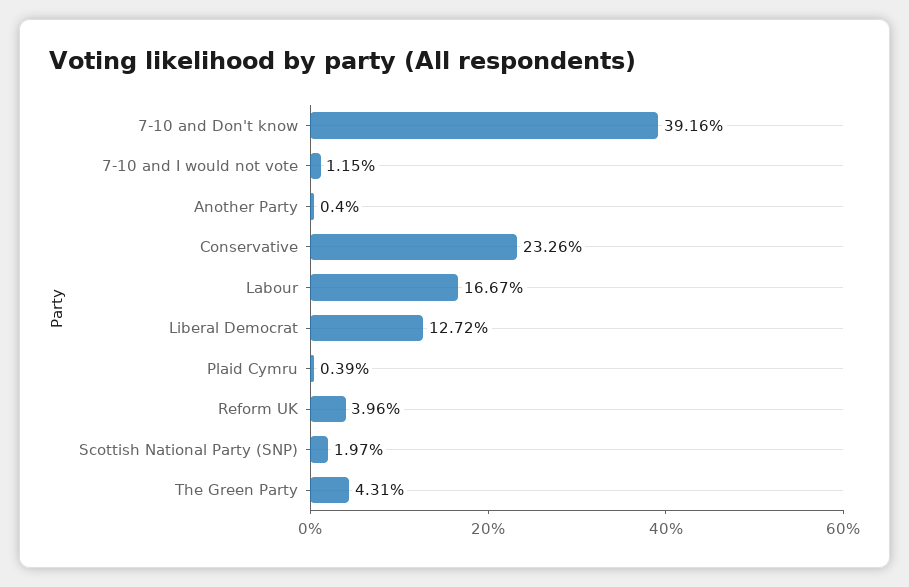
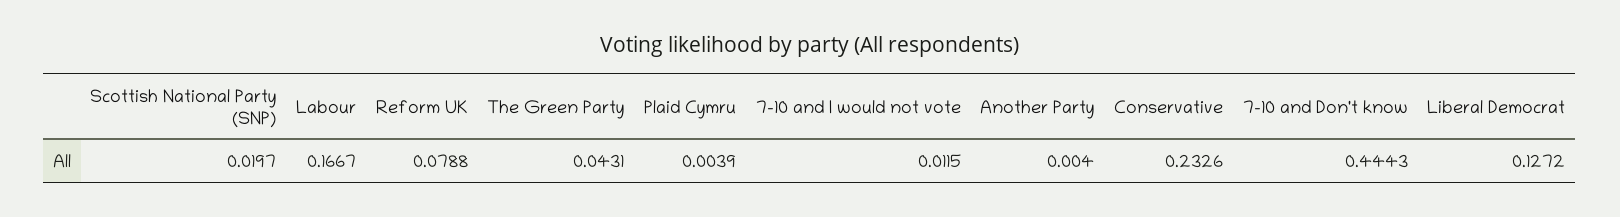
7-10 and Don't know: 0.3916 -> 0.4443
Reform UK: 0.0396 -> 0.0788

